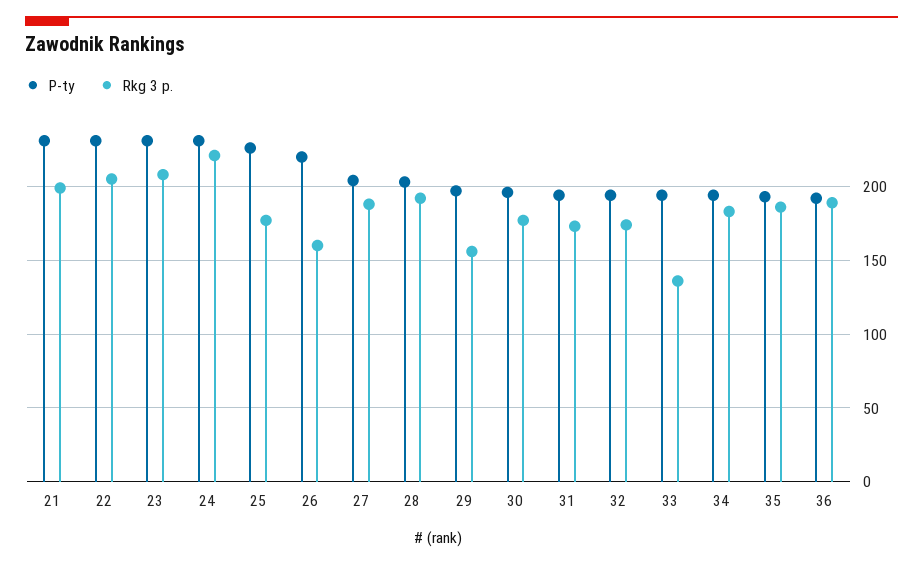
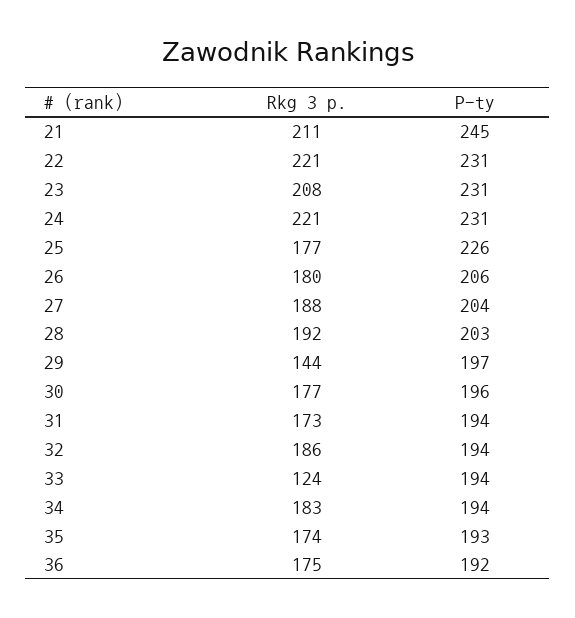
P-ty, 21: 230 -> 245
Rkg 3 p., 21: 200 -> 211
Rkg 3 p., 22: 205 -> 221
P-ty, 26: 220 -> 206
Rkg 3 p., 26: 160 -> 180
Rkg 3 p., 29: 155 -> 144
Rkg 3 p., 32: 175 -> 186
Rkg 3 p., 33: 135 -> 124
Rkg 3 p., 35: 185 -> 174
Rkg 3 p., 36: 190 -> 175

